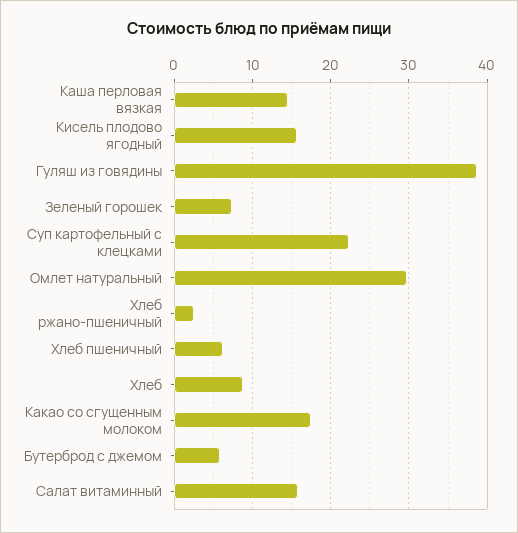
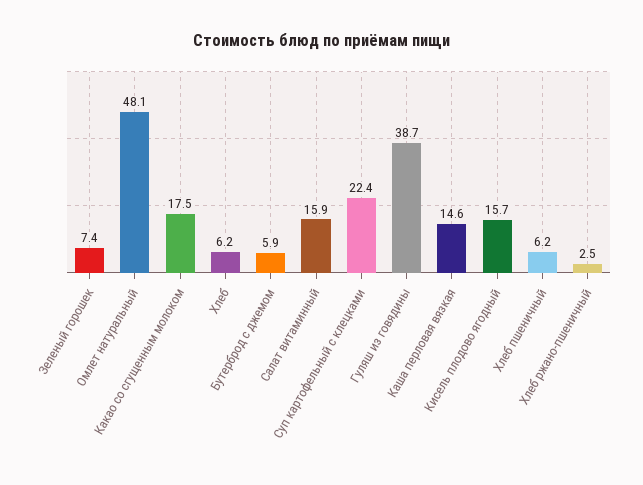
Омлет натуральный: 30 -> 48.1
Хлеб: 9 -> 6.2

